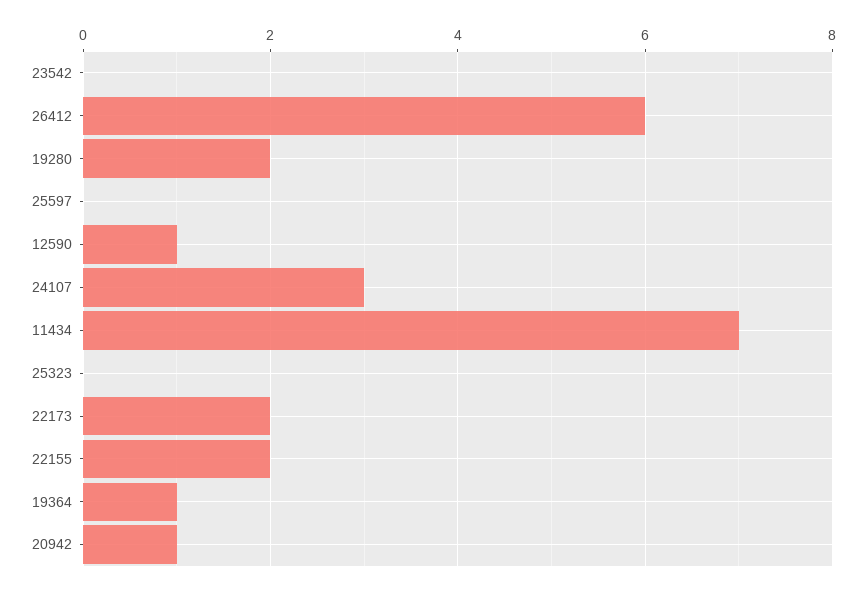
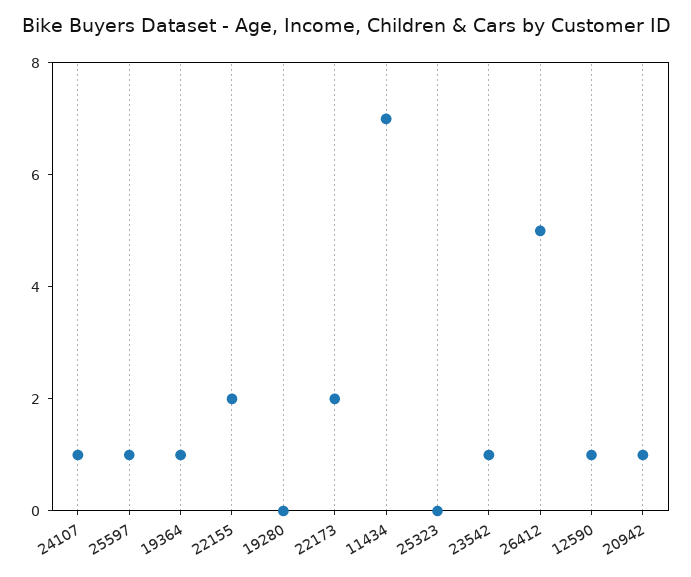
23542: 0 -> 1
26412: 6 -> 5
19280: 2 -> 0
25597: 0 -> 1
24107: 3 -> 1

